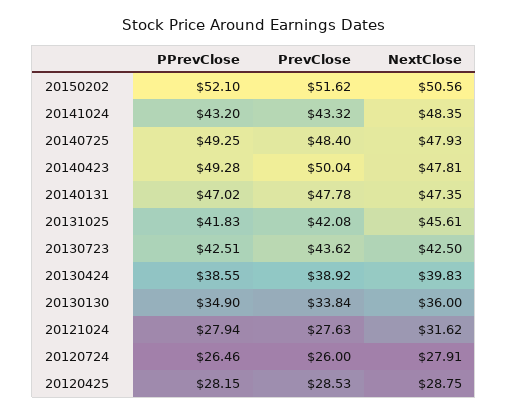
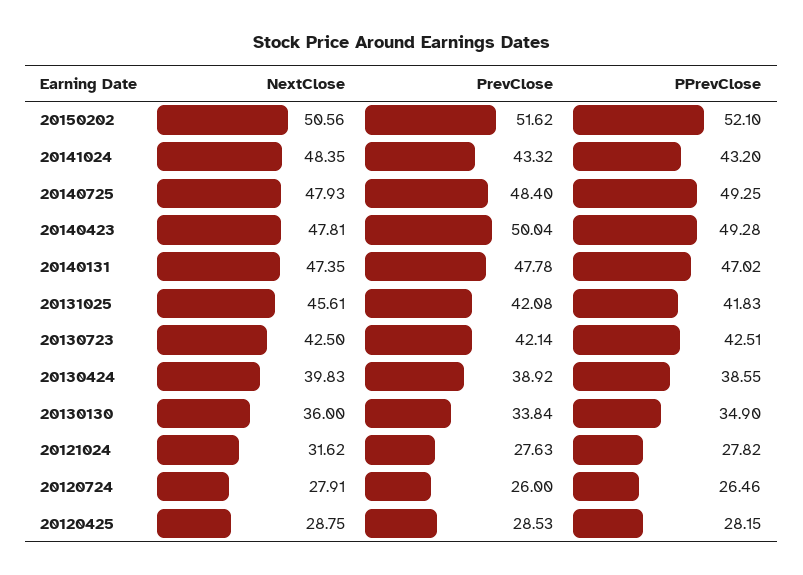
PrevClose, 20130723: 43.62 -> 42.14
PPrevClose, 20121024: 27.94 -> 27.82

